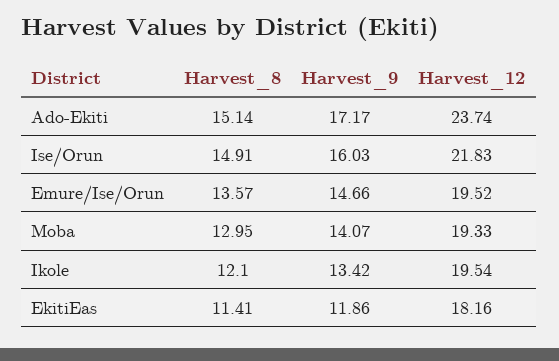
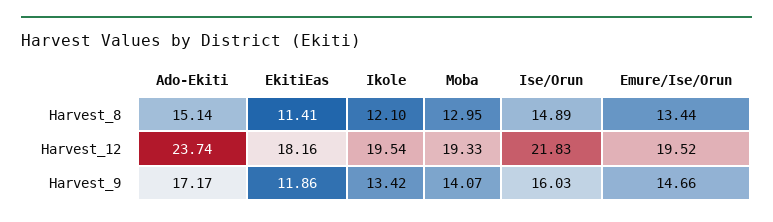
Harvest_8, Ise/Orun: 14.91 -> 14.89
Harvest_8, Emure/Ise/Orun: 13.57 -> 13.44

